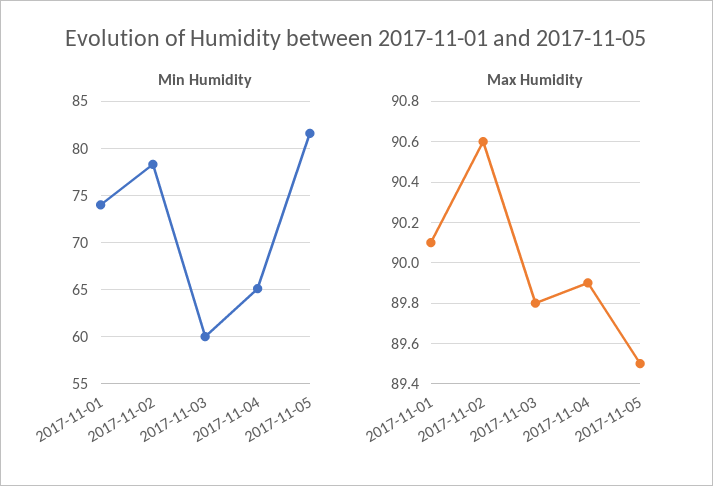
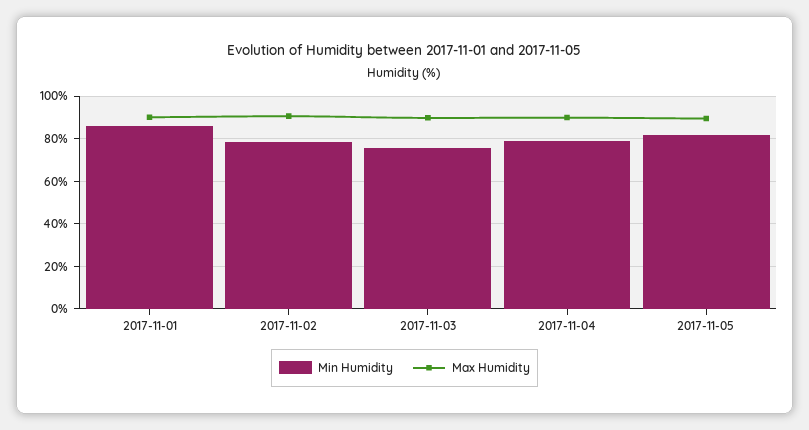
Min Humidity, 2017-11-01: 74 -> 85
Min Humidity, 2017-11-03: 60 -> 75
Min Humidity, 2017-11-04: 65 -> 80

